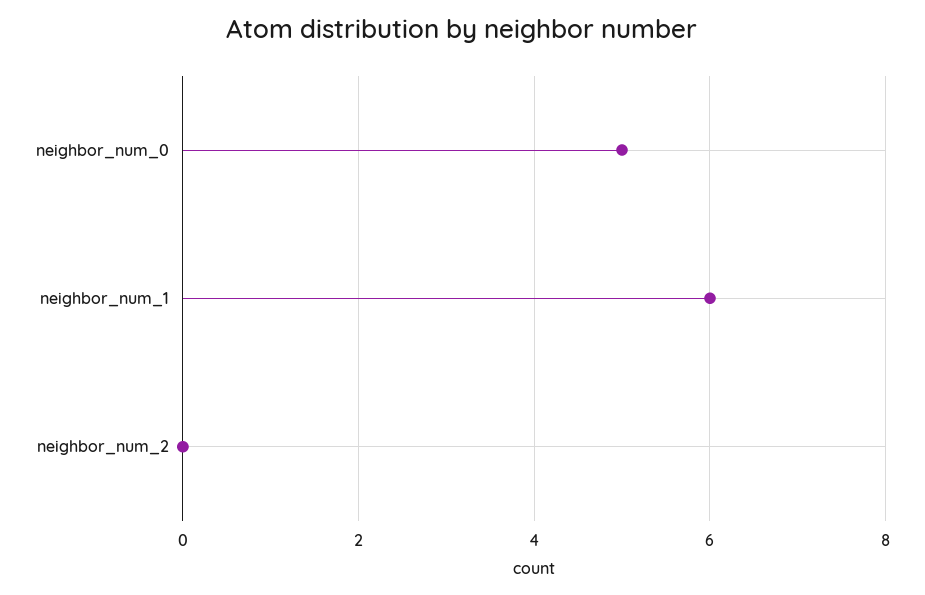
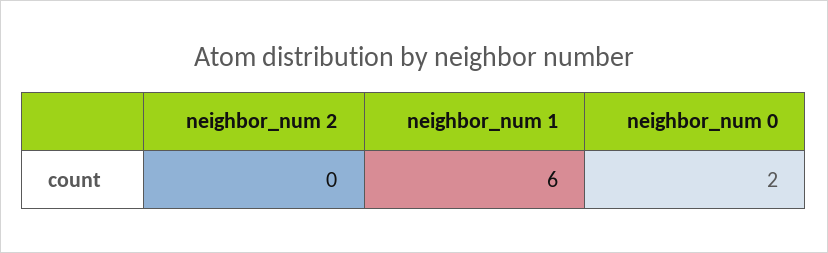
neighbor_num_0: 5 -> 2

